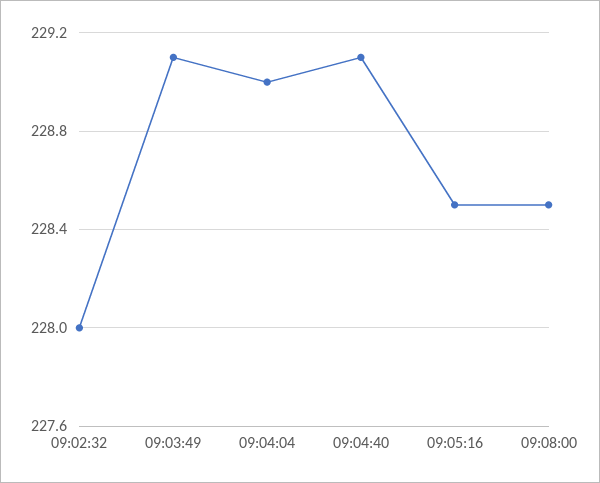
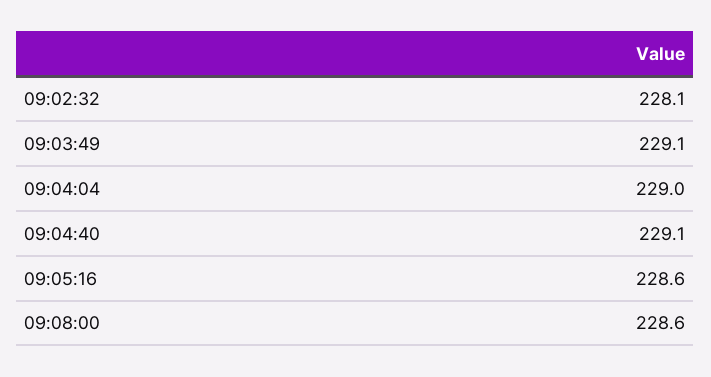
09:02:32: 228 -> 228.1
09:05:16: 228.5 -> 228.6
09:08:00: 228.5 -> 228.6

